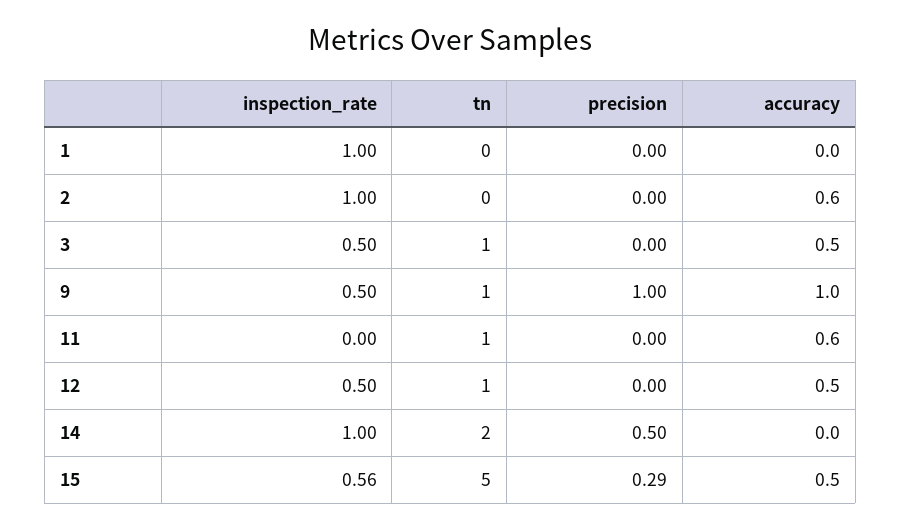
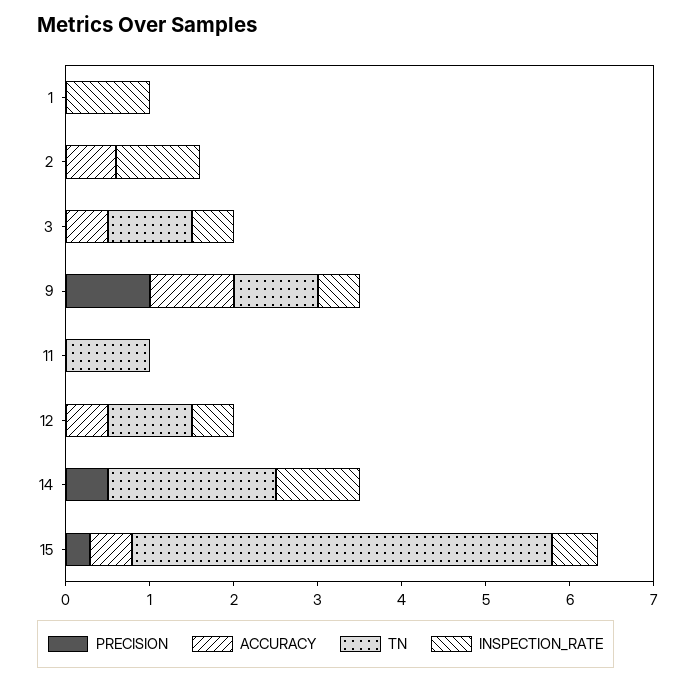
accuracy, 11: 0.6 -> 0

